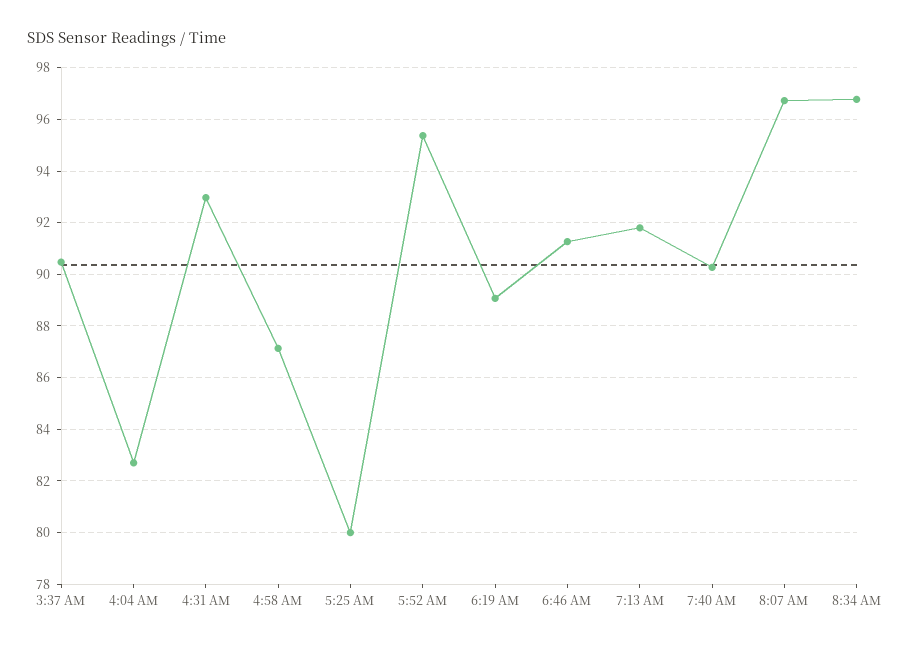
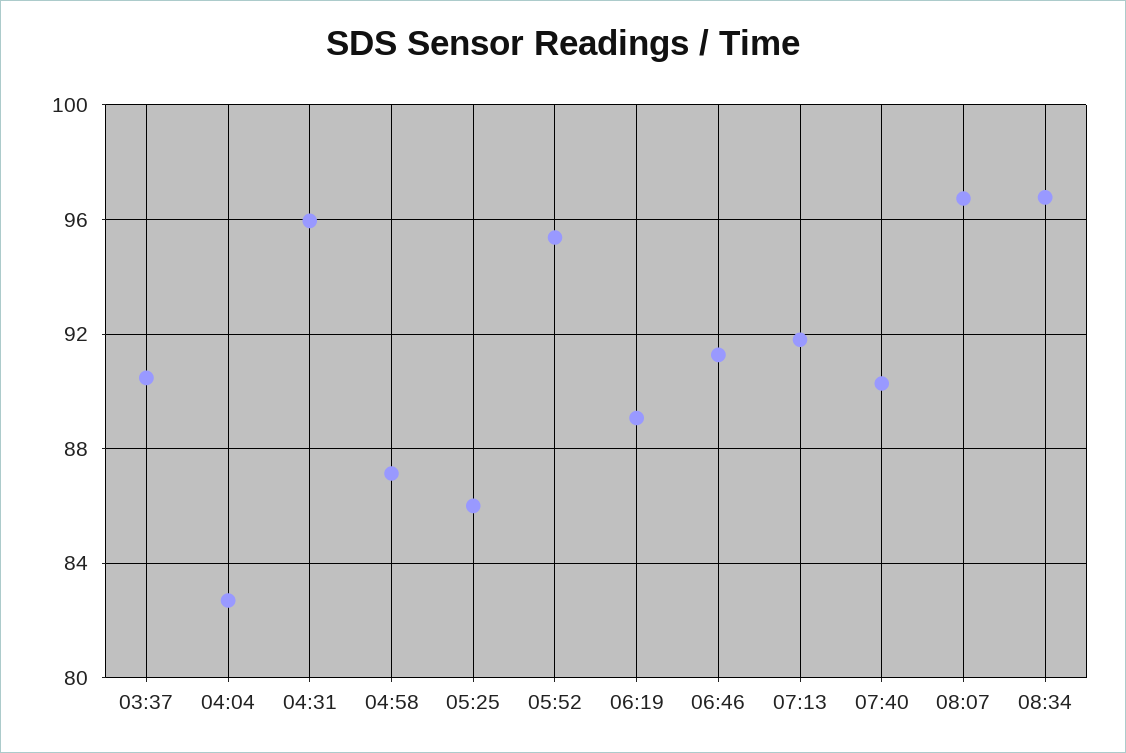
4:31 AM: 93 -> 96
5:25 AM: 80 -> 86

